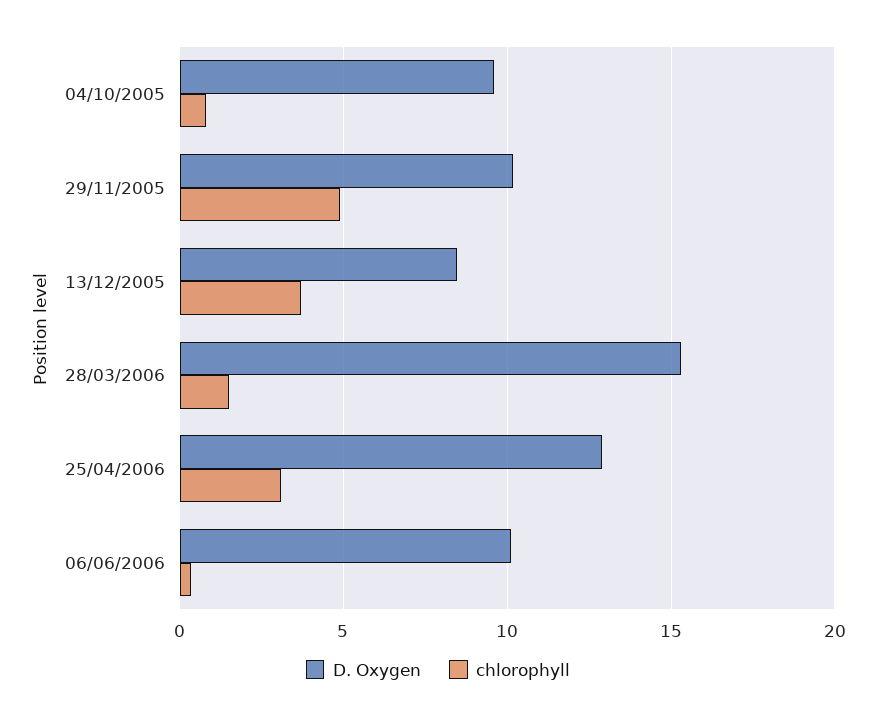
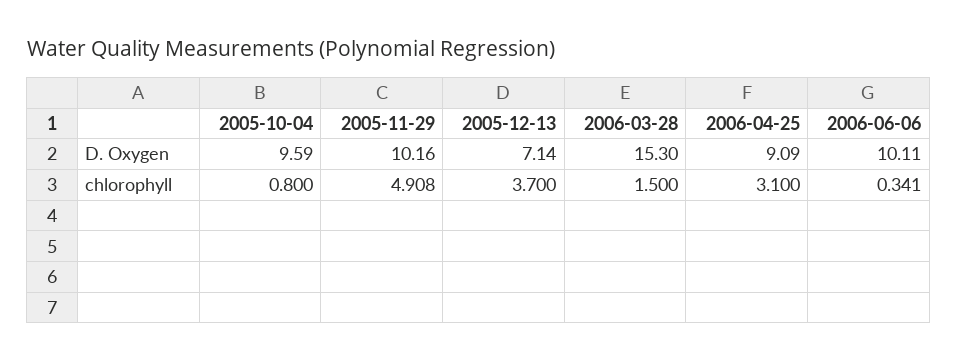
D. Oxygen, 13/12/2005: 8.5 -> 7.14
D. Oxygen, 25/04/2006: 13 -> 9.09

